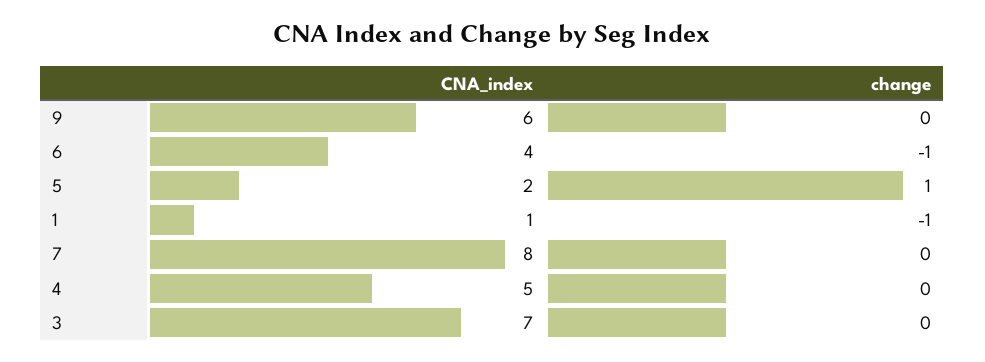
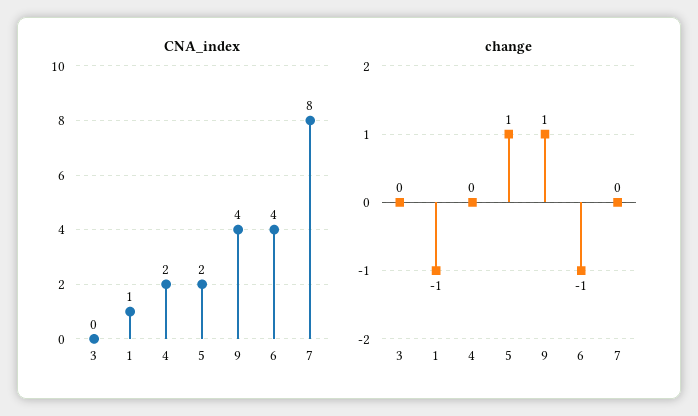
CNA_index, 9: 6 -> 4
change, 9: 0 -> 1
CNA_index, 4: 5 -> 2
CNA_index, 3: 7 -> 0

